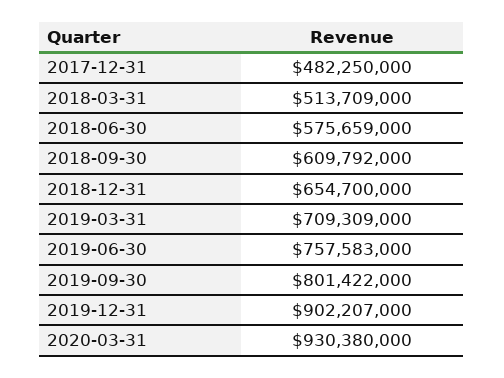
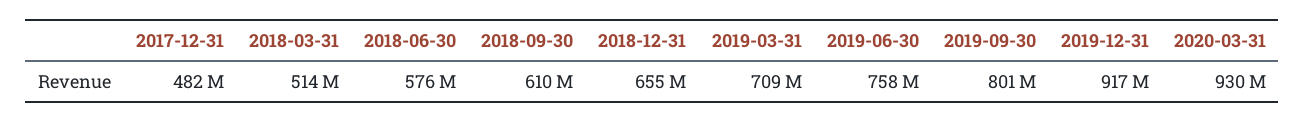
2019-12-31: 902207000 -> 917000000

